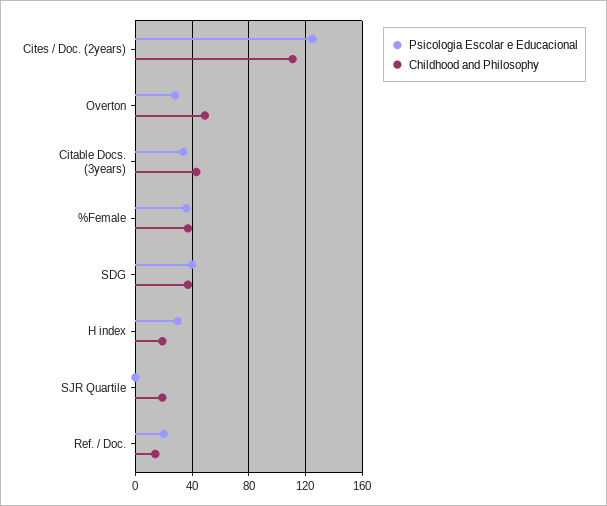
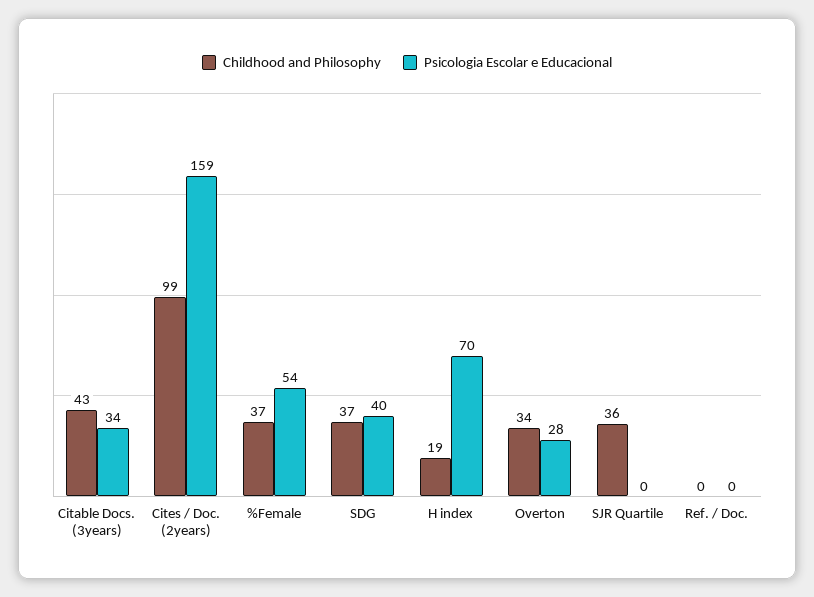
Psicologia Escolar e Educacional, Cites / Doc. (2years): 125 -> 159
Childhood and Philosophy, Cites / Doc. (2years): 110 -> 99
Childhood and Philosophy, Overton: 50 -> 34
Psicologia Escolar e Educacional, %Female: 35 -> 54
Psicologia Escolar e Educacional, H index: 30 -> 70
Childhood and Philosophy, SJR Quartile: 20 -> 36
Psicologia Escolar e Educacional, Ref. / Doc.: 20 -> 0
Childhood and Philosophy, Ref. / Doc.: 15 -> 0

